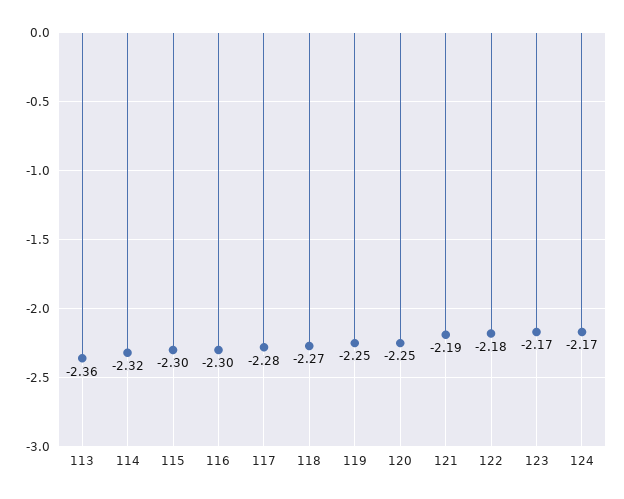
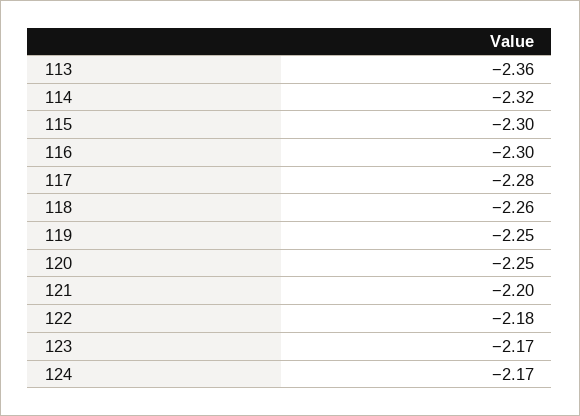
118: -2.27 -> -2.26
121: -2.19 -> -2.2

